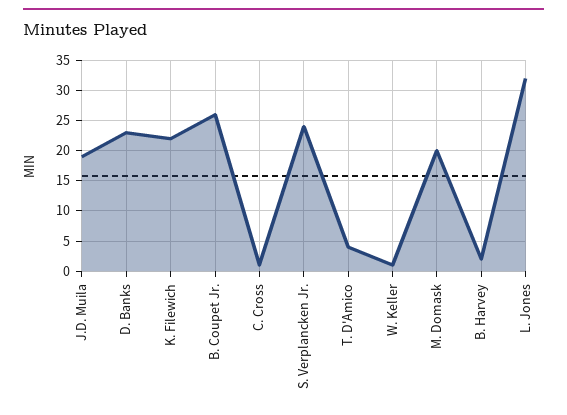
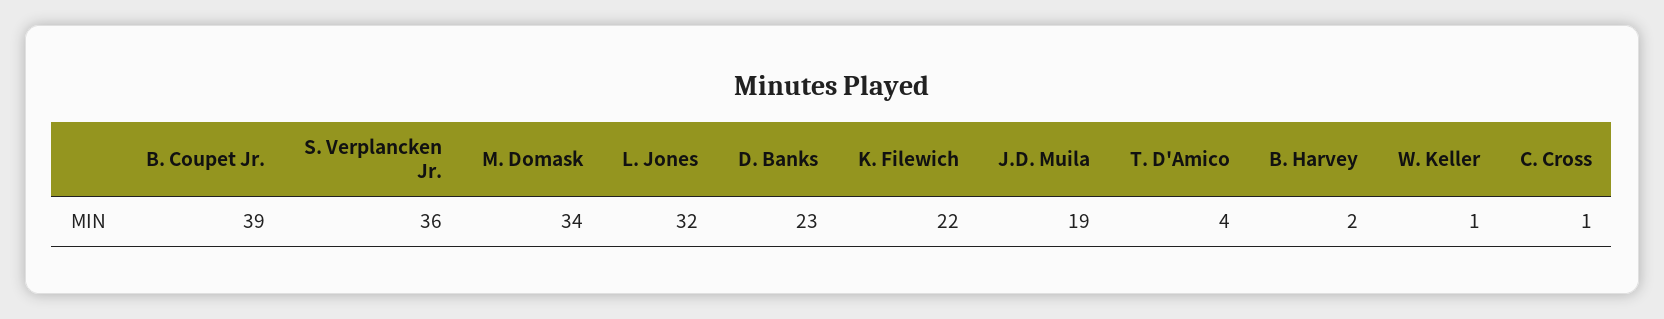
B. Coupet Jr.: 26 -> 39
S. Verplancken Jr.: 24 -> 36
M. Domask: 20 -> 34

